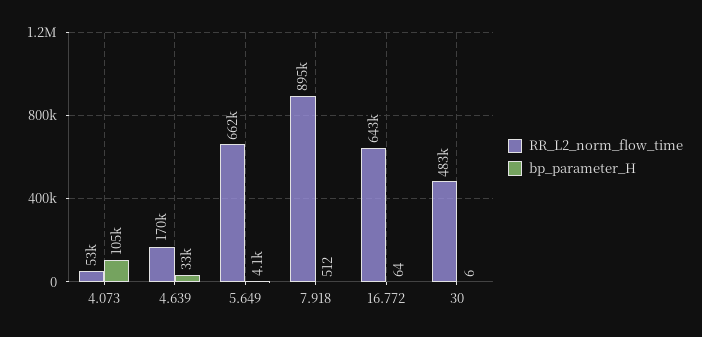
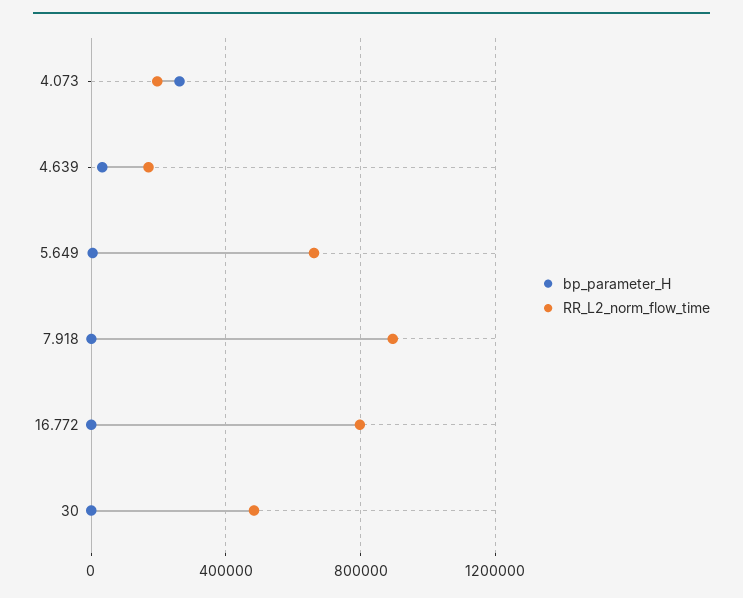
RR_L2_norm_flow_time, 4.073: 53000 -> 200000
bp_parameter_H, 4.073: 105000 -> 250000
RR_L2_norm_flow_time, 16.772: 643000 -> 800000

